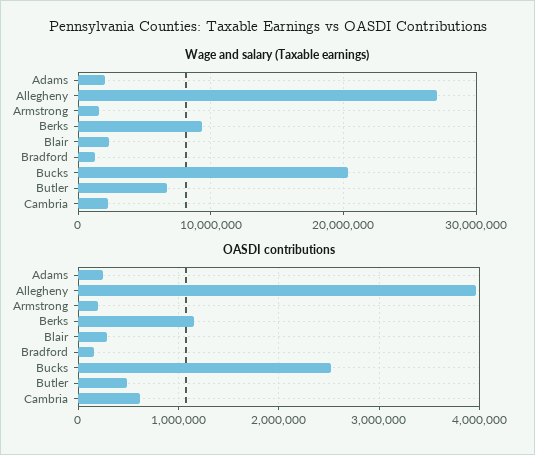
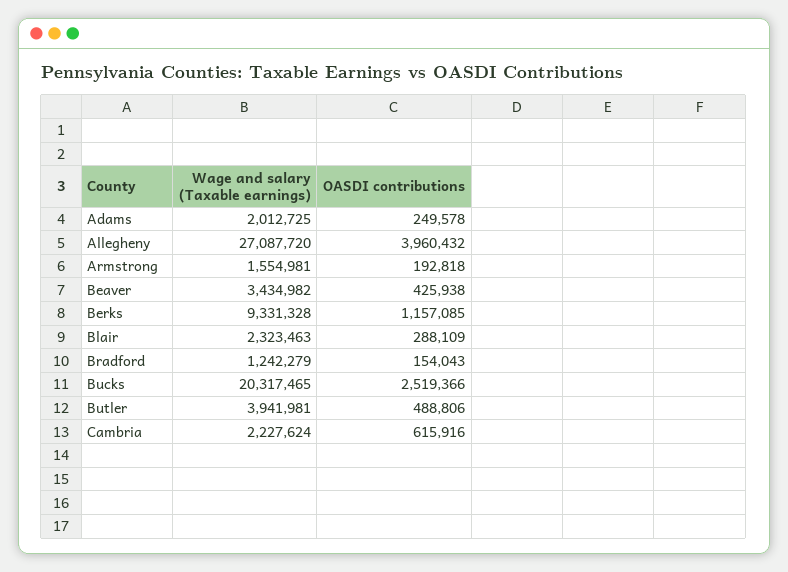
Wage and salary (Taxable earnings), Butler: 7000000 -> 3941981
Wage and salary (Taxable earnings), Beaver: none -> 3434982
OASDI contributions, Beaver: none -> 425938

